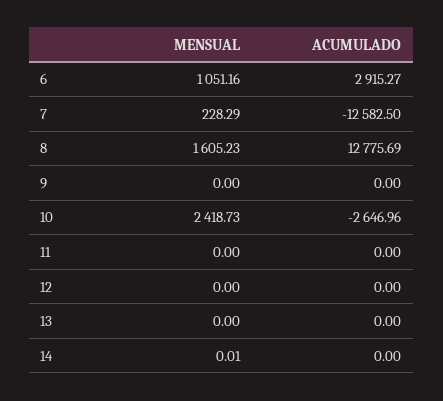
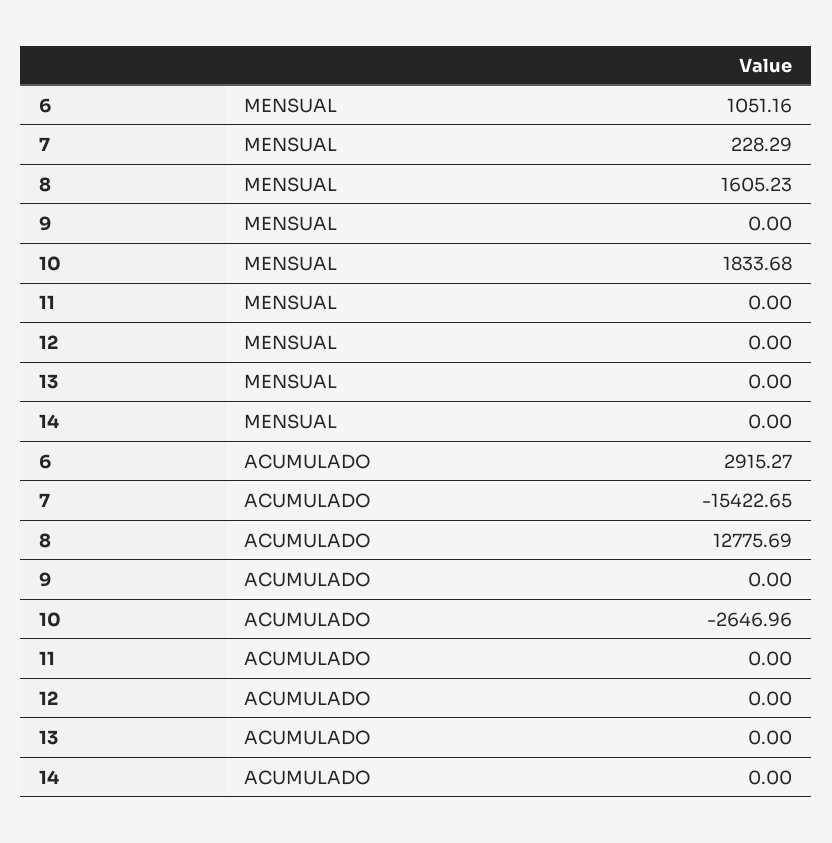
ACUMULADO, 7: -12582.5 -> -15422.65
MENSUAL, 10: 2418.73 -> 1833.68
MENSUAL, 14: 0.01 -> 0

